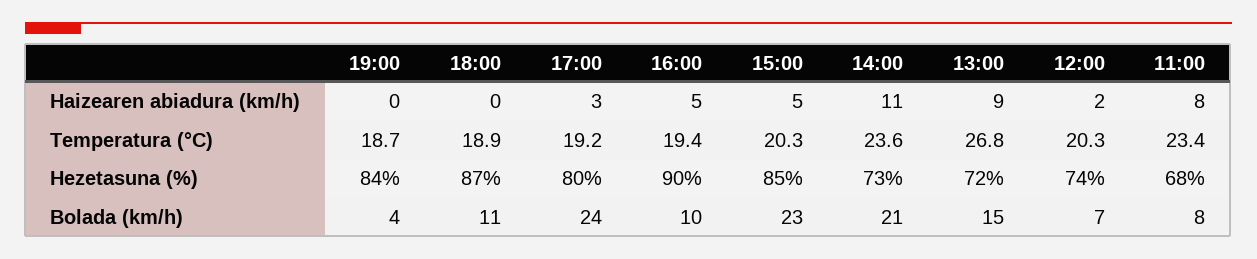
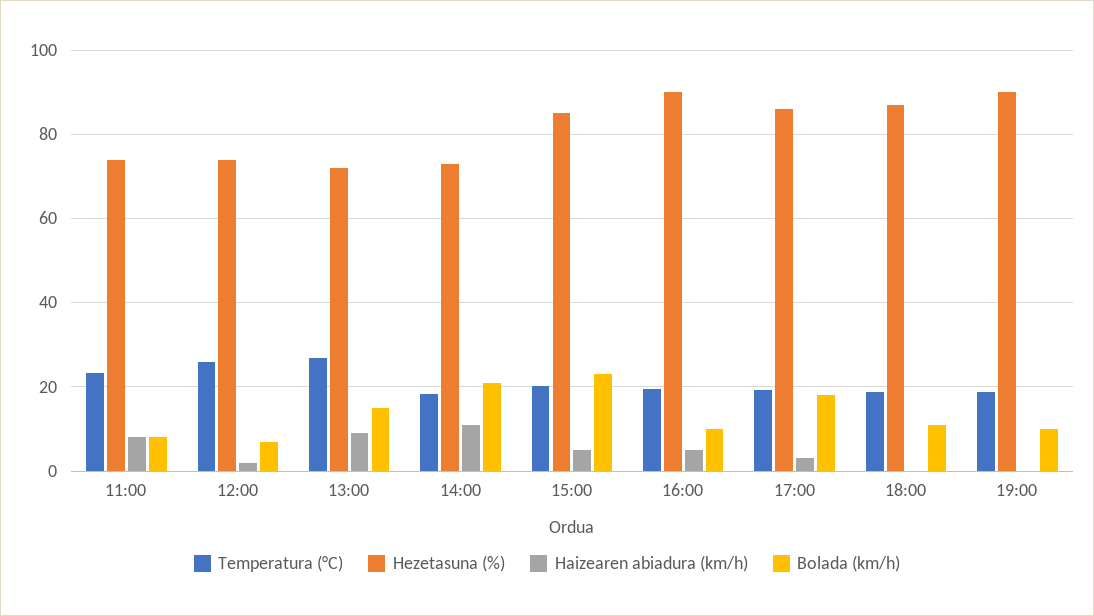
Temperatura (°C), 14:00: 23.6 -> 18
Temperatura (°C), 12:00: 20.3 -> 26
Hezetasuna (%), 19:00: 84 -> 90
Hezetasuna (%), 17:00: 80 -> 86
Hezetasuna (%), 11:00: 68 -> 74
Bolada (km/h), 19:00: 4 -> 10
Bolada (km/h), 17:00: 24 -> 18

